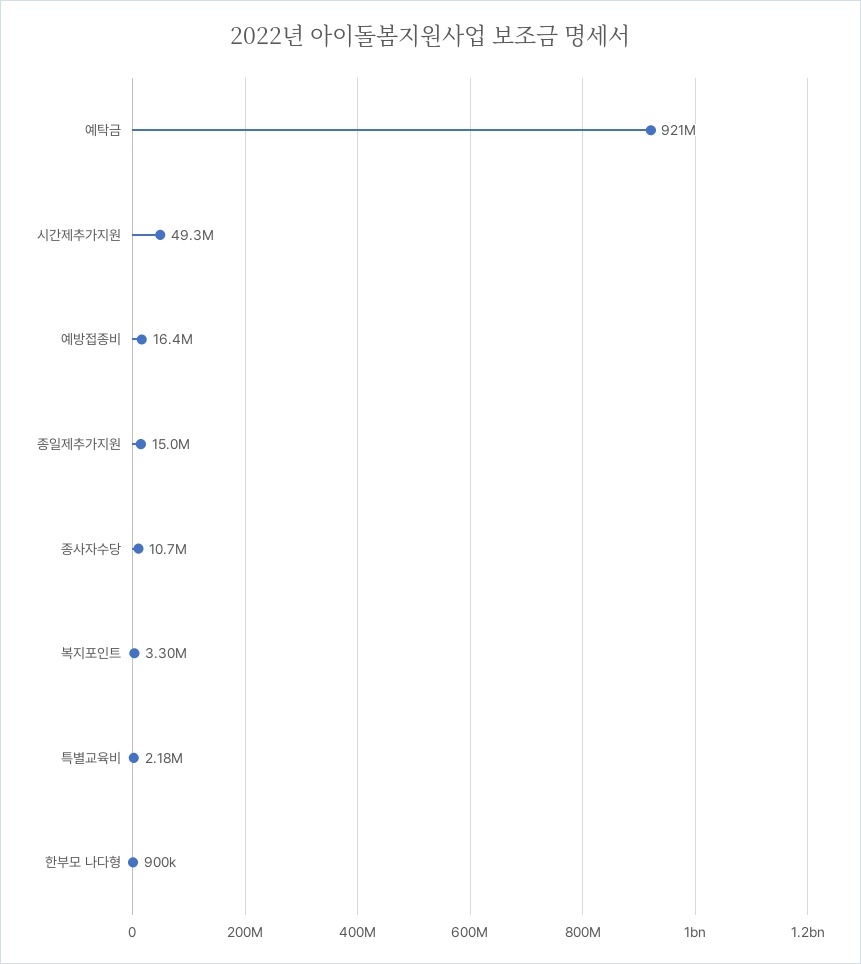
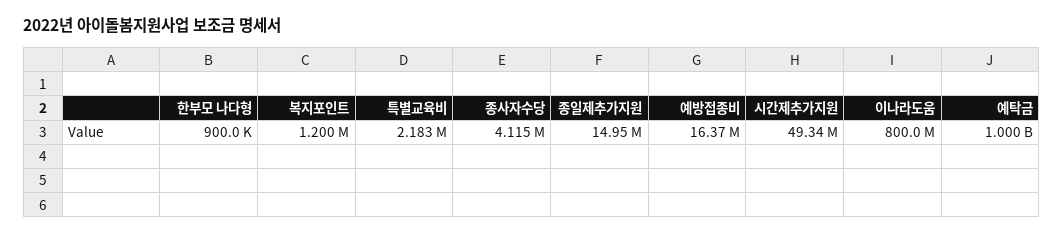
예탁금: 921000000 -> 1000000000
종사자수당: 10700000 -> 4115000
복지포인트: 3300000 -> 1200000
이나라도움: none -> 800000000

